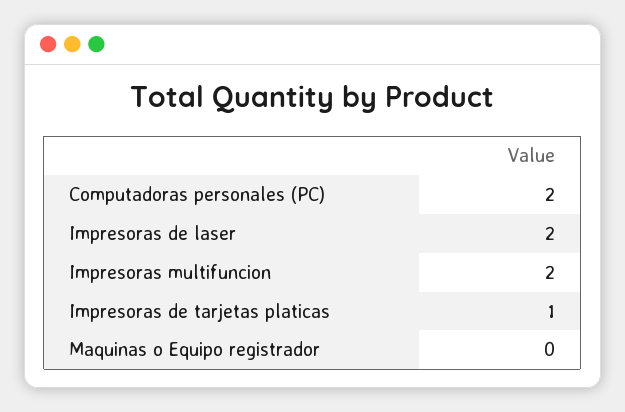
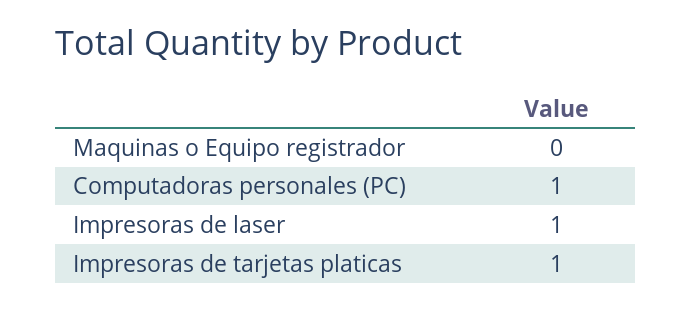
Computadoras personales (PC): 2 -> 1
Impresoras de laser: 2 -> 1
Impresoras multifuncion: 2 -> none

